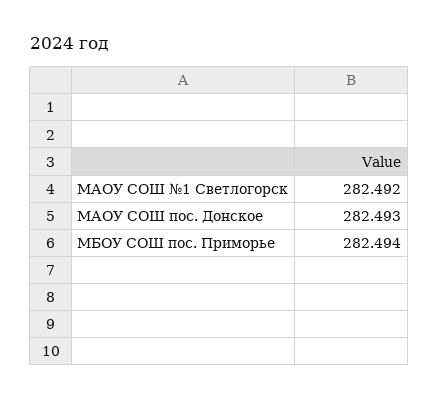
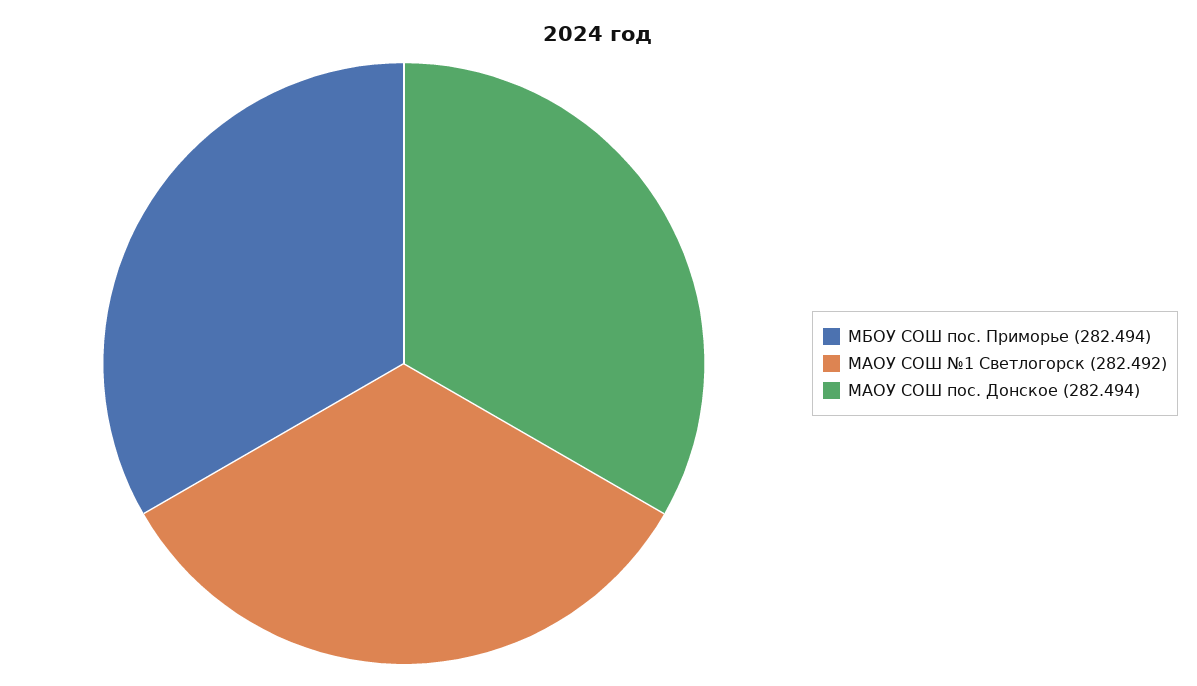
МАОУ СОШ пос. Донское: 282.493 -> 282.494

